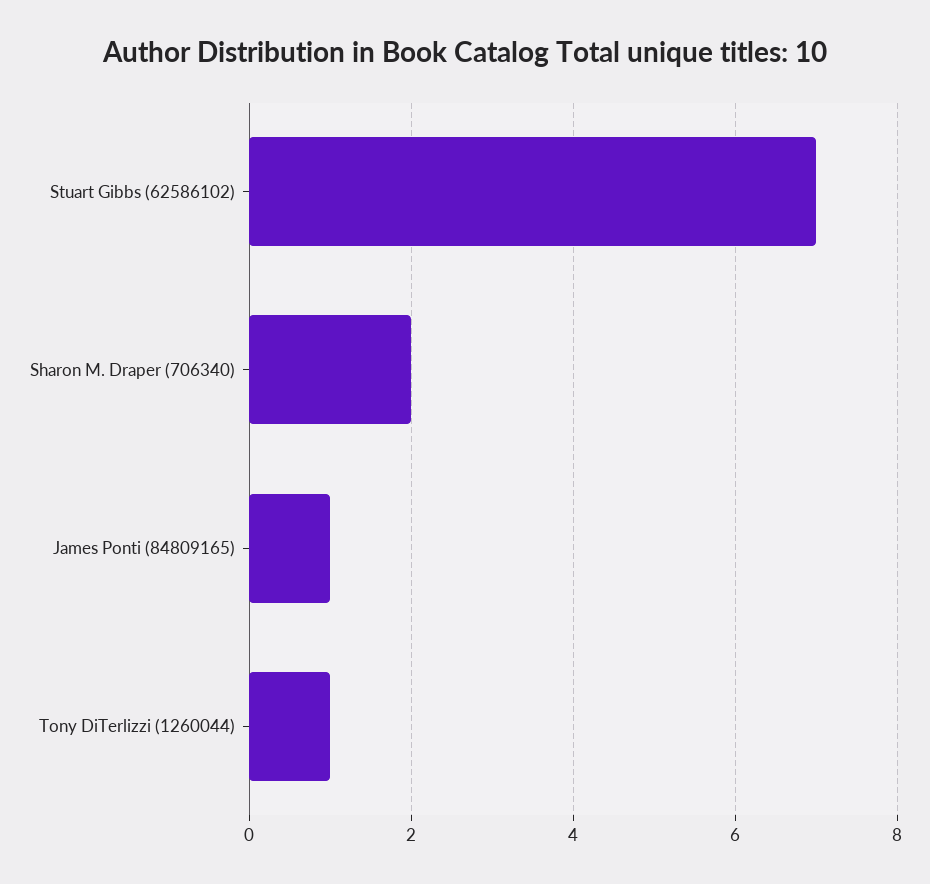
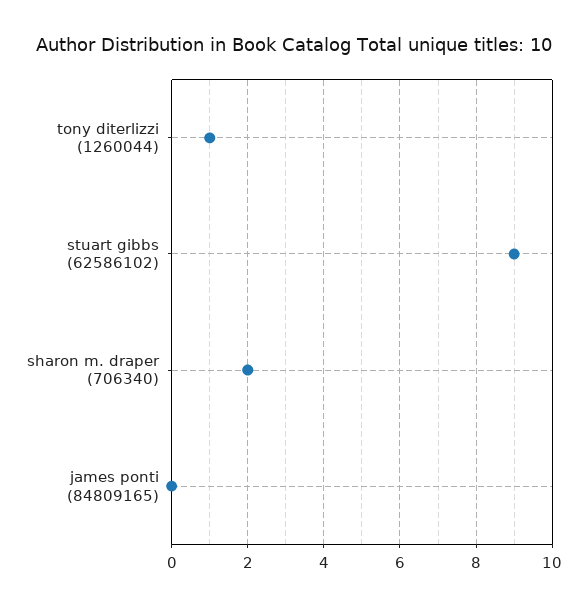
Stuart Gibbs (62586102): 7 -> 9
James Ponti (84809165): 1 -> 0

